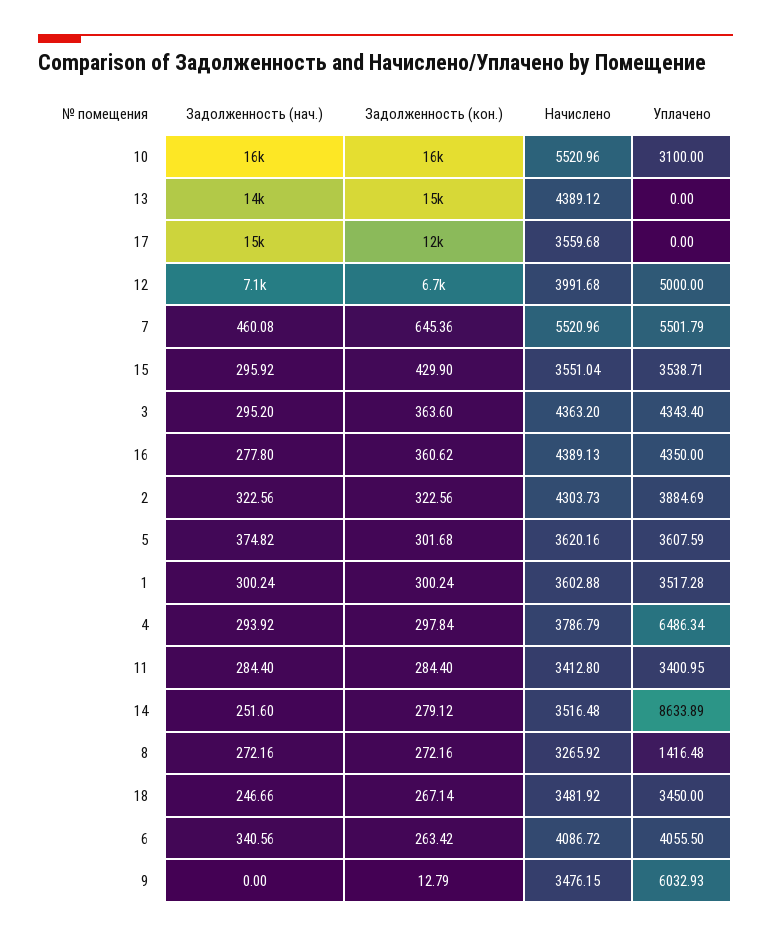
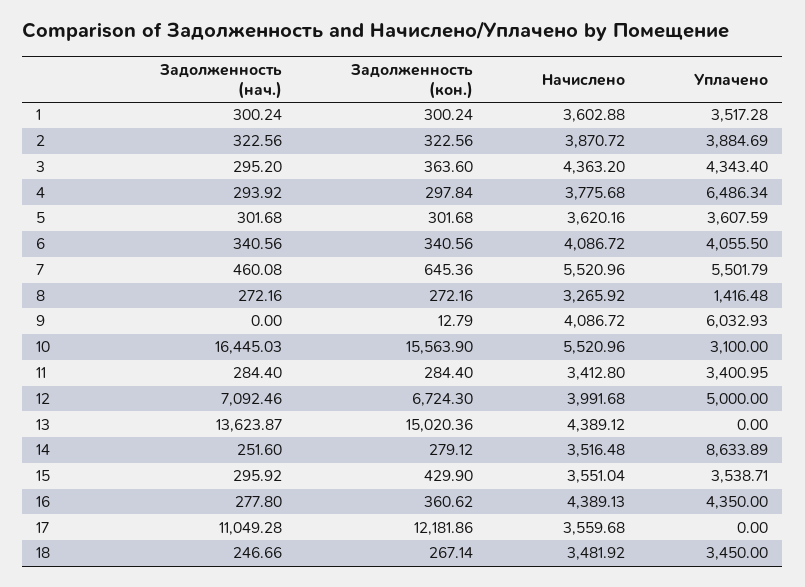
Задолженность (нач.), 17: 15000 -> 11049.28
Начислено, 2: 4303.73 -> 3870.72
Задолженность (нач.), 5: 374.82 -> 301.68
Начислено, 4: 3786.79 -> 3775.68
Задолженность (кон.), 6: 263.42 -> 340.56
Начислено, 9: 3476.15 -> 4086.72

